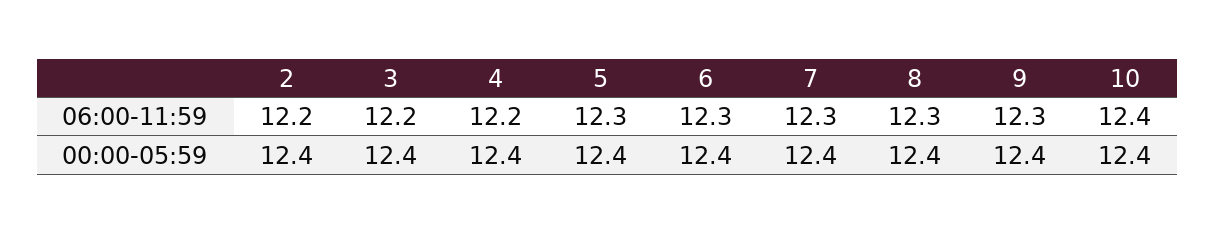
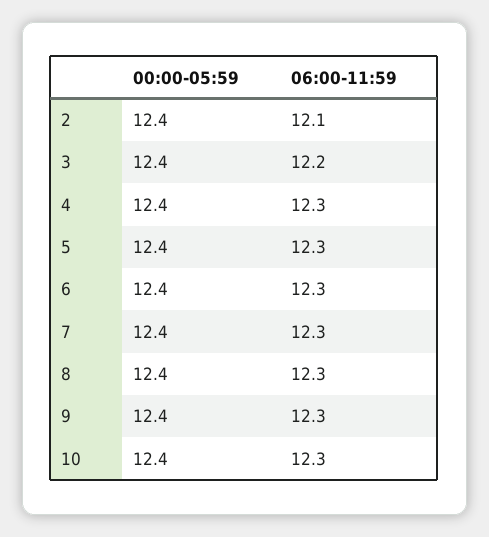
2, 06:00-11:59: 12.2 -> 12.1
4, 06:00-11:59: 12.2 -> 12.3
10, 06:00-11:59: 12.4 -> 12.3

